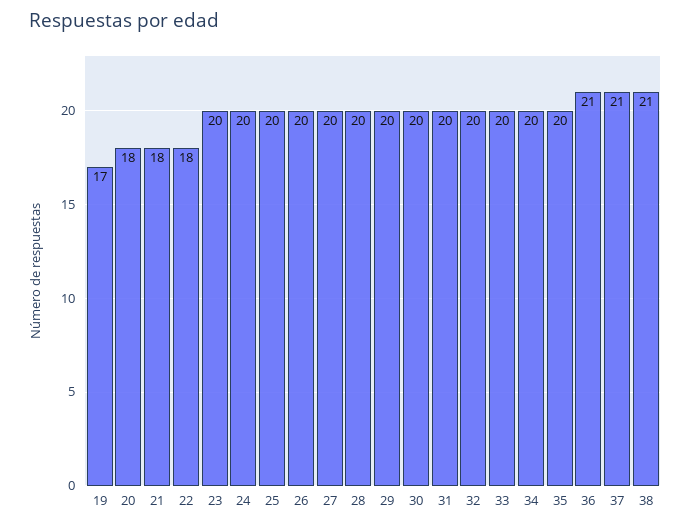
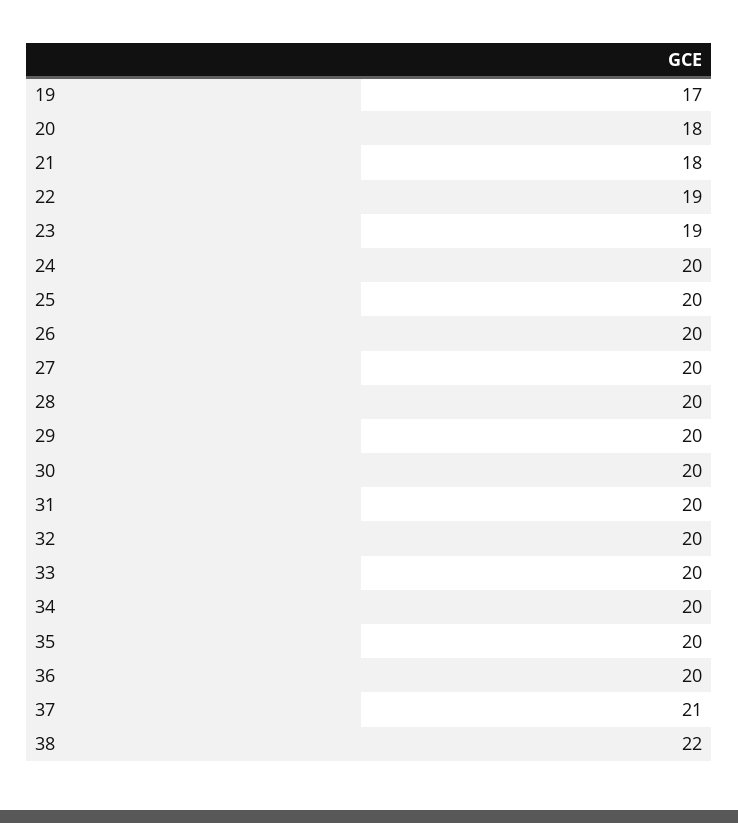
22: 18 -> 19
23: 20 -> 19
36: 21 -> 20
38: 21 -> 22

